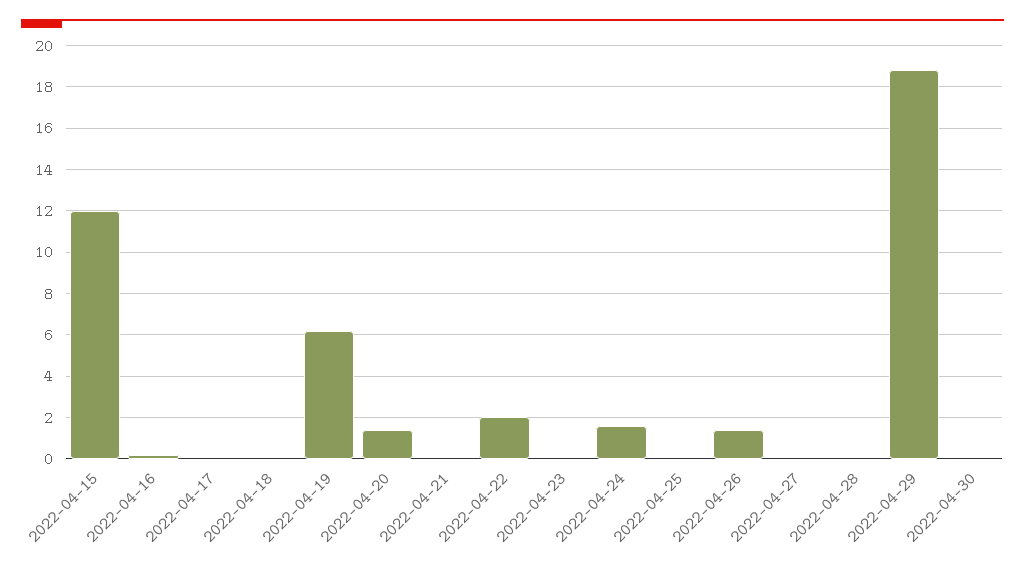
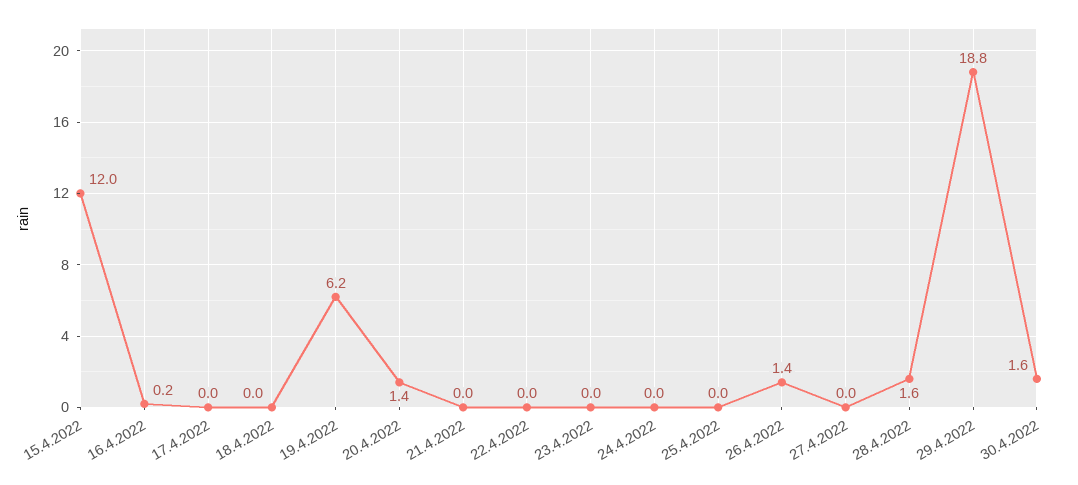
2022-04-22: 2 -> 0
2022-04-24: 1.5 -> 0
2022-04-28: 0 -> 1.6
2022-04-30: 0 -> 1.6

